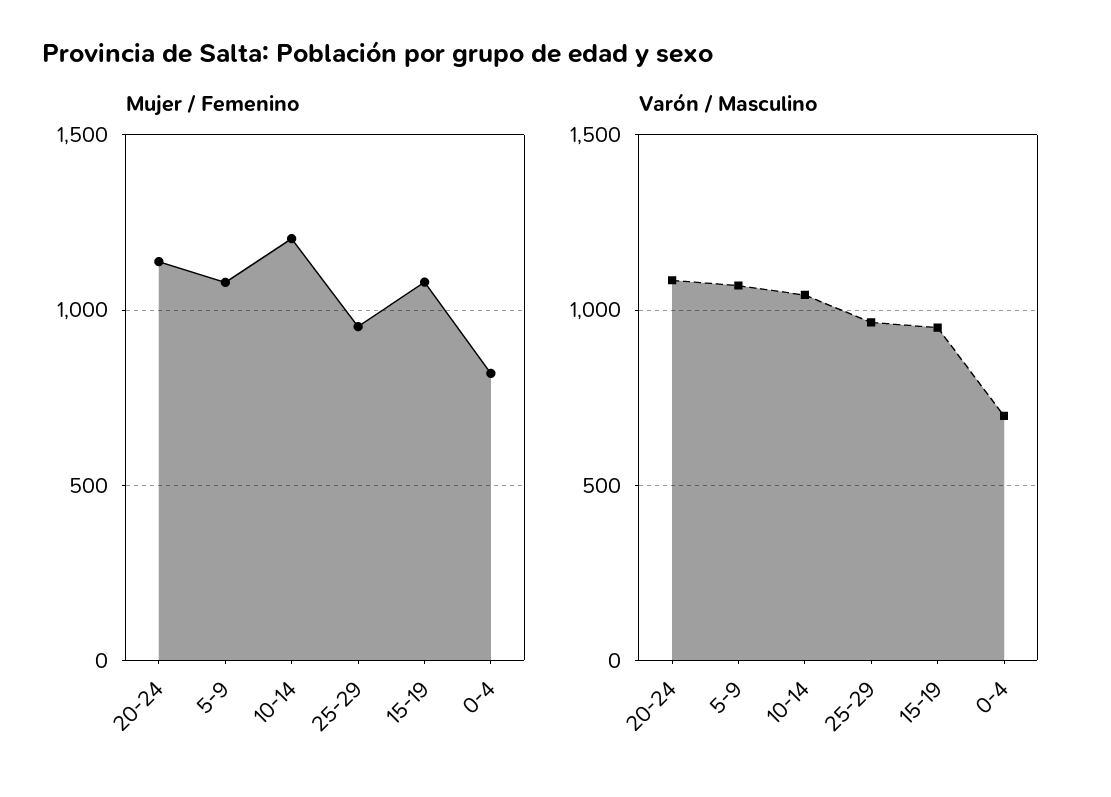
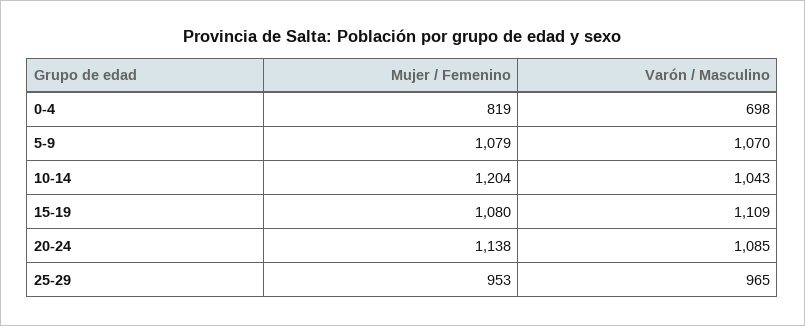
Varón / Masculino, 15-19: 950 -> 1109

